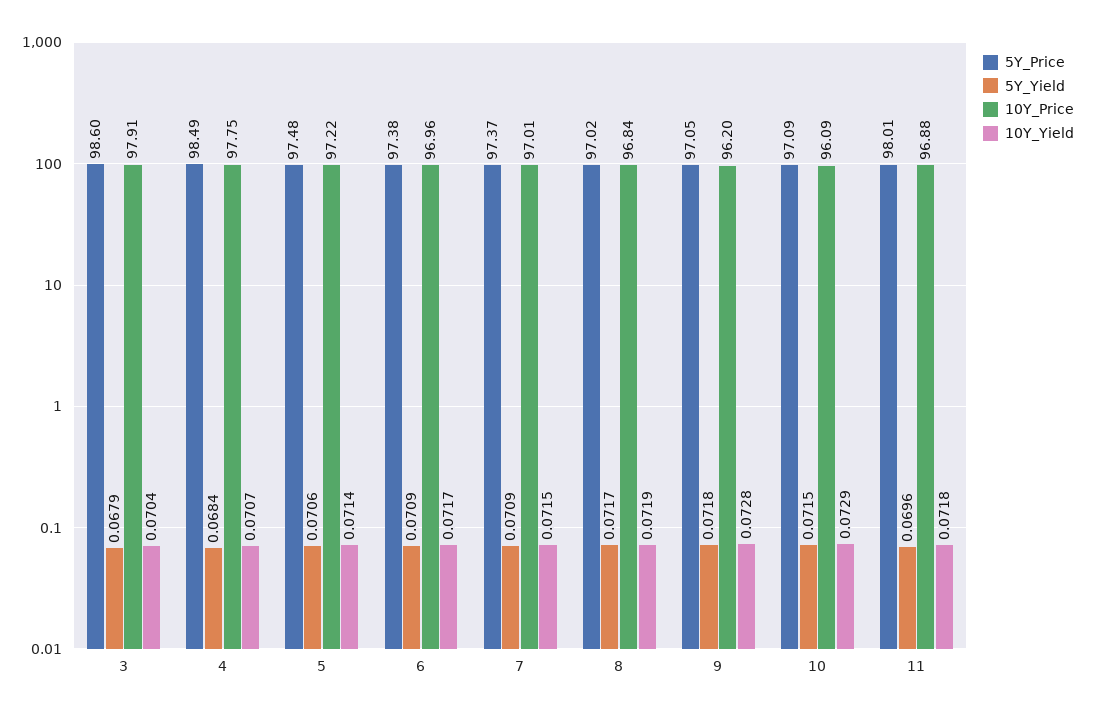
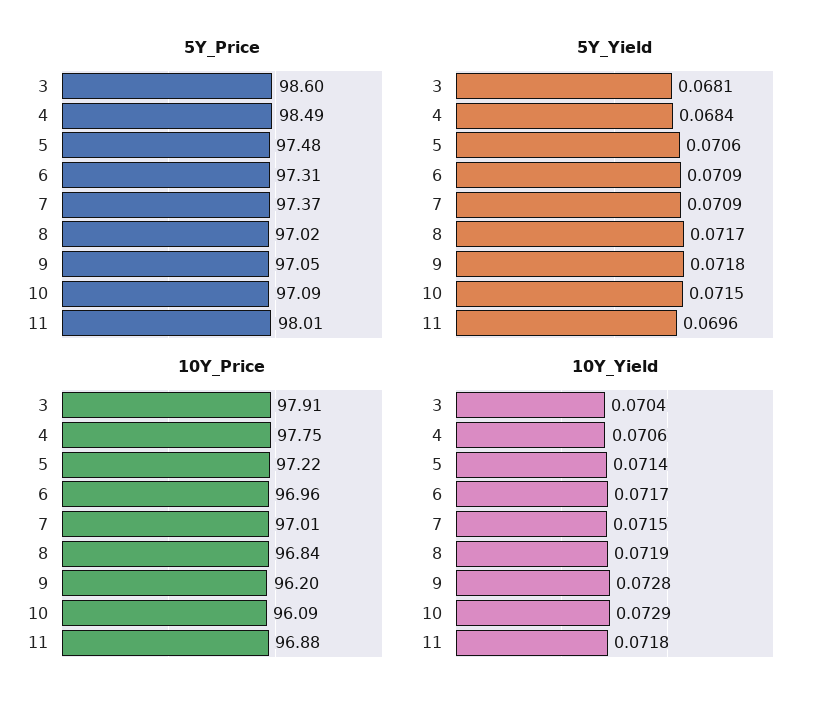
5Y_Yield, 3: 0.0679 -> 0.0681
10Y_Yield, 4: 0.0707 -> 0.0706
5Y_Price, 6: 97.38 -> 97.31

